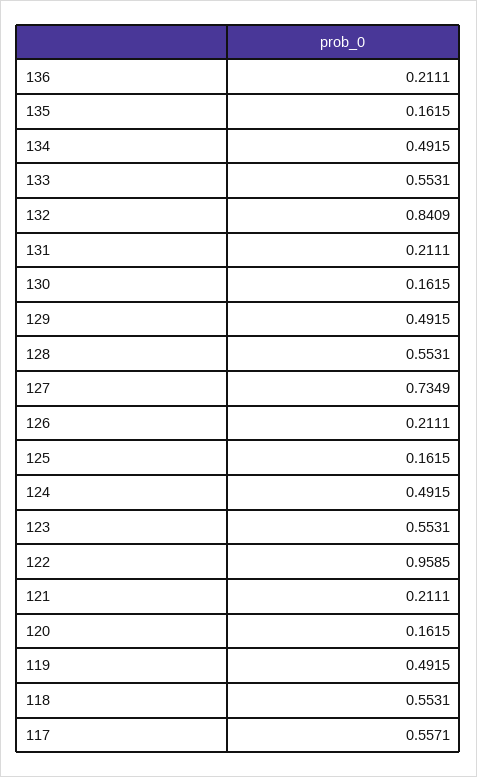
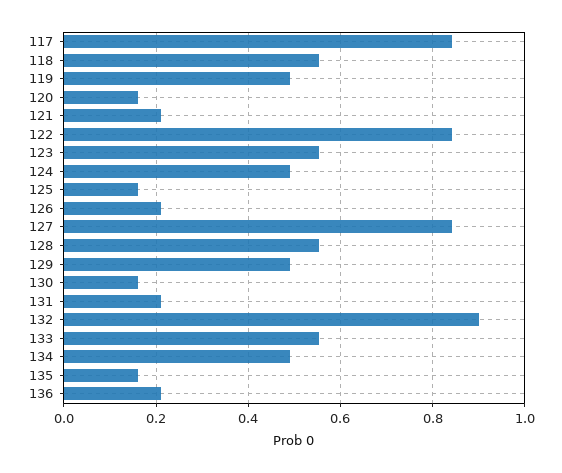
132: 0.8409 -> 0.9
127: 0.7349 -> 0.84
122: 0.9585 -> 0.84
117: 0.5571 -> 0.84

